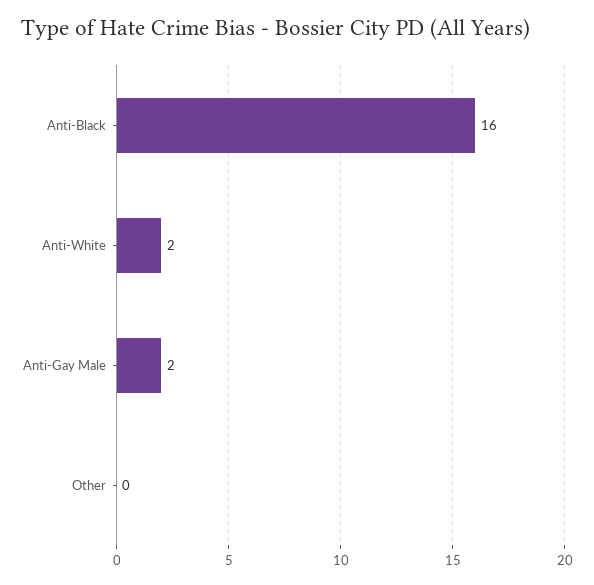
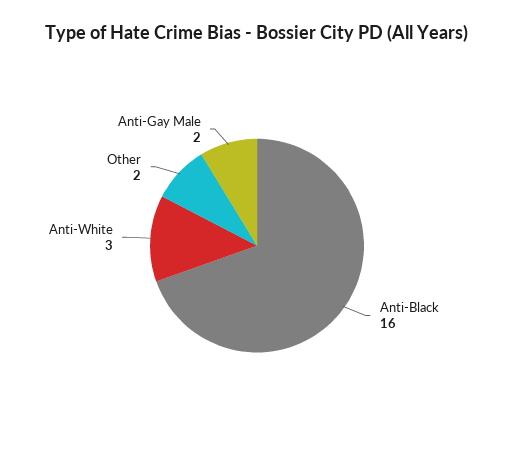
Anti-White: 2 -> 3
Other: 0 -> 2

